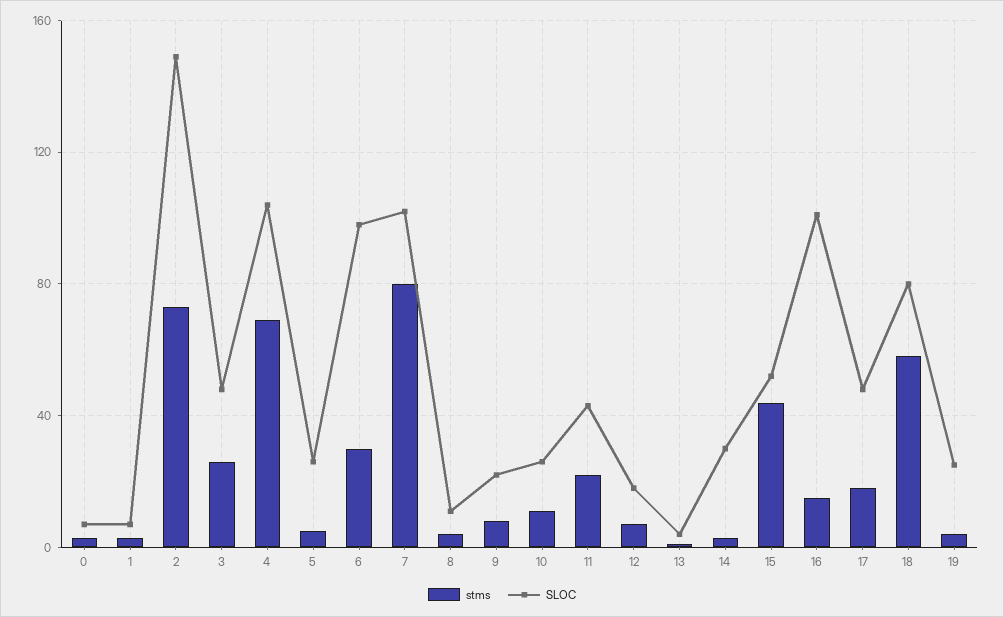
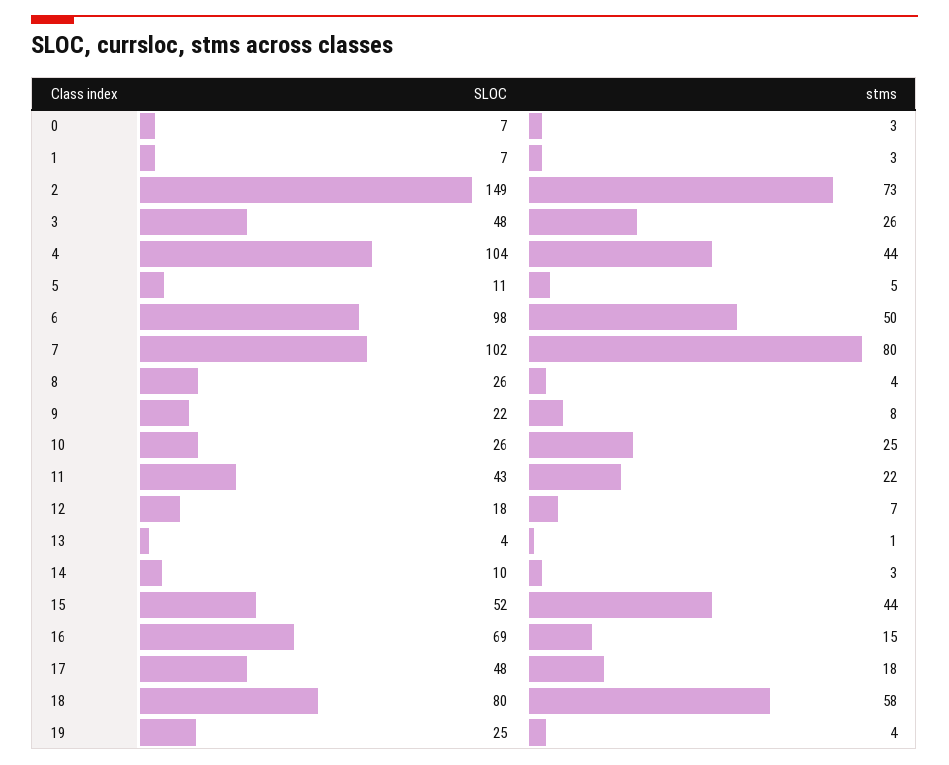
stms, 4: 70 -> 44
SLOC, 5: 25 -> 11
stms, 6: 30 -> 50
SLOC, 8: 10 -> 26
stms, 10: 10 -> 25
SLOC, 14: 30 -> 10
SLOC, 16: 100 -> 69

